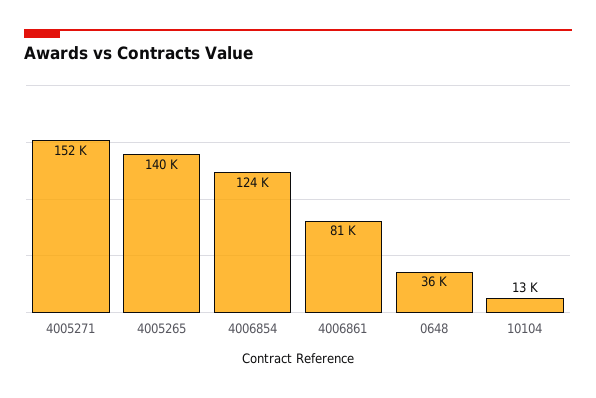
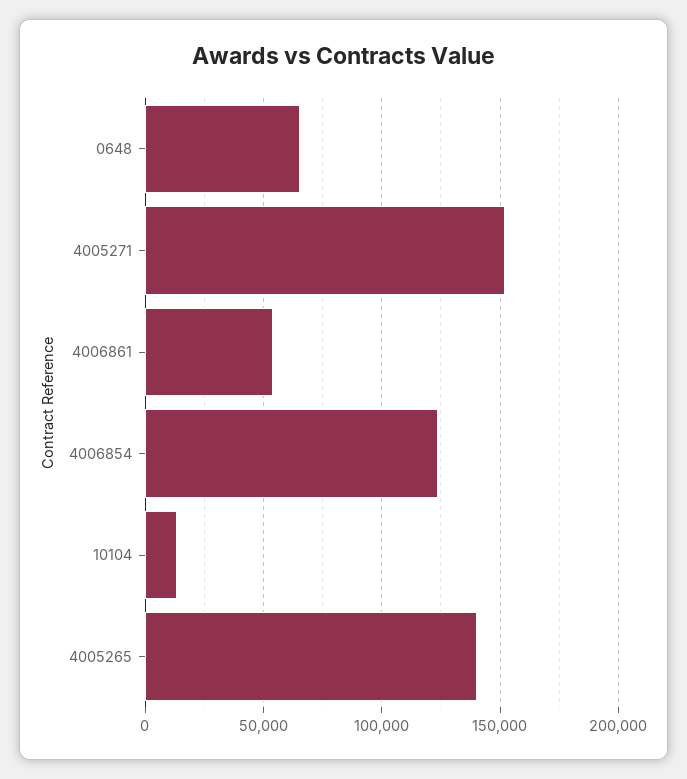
4006861: 81000 -> 55000
0648: 36000 -> 65000

